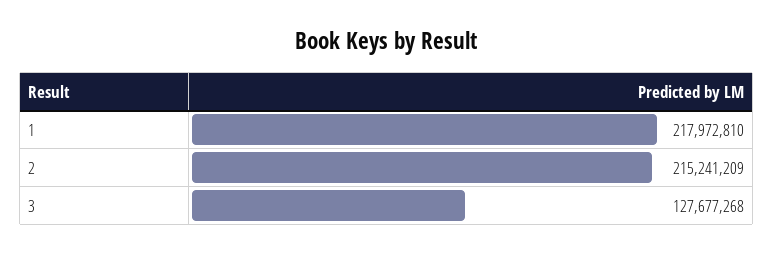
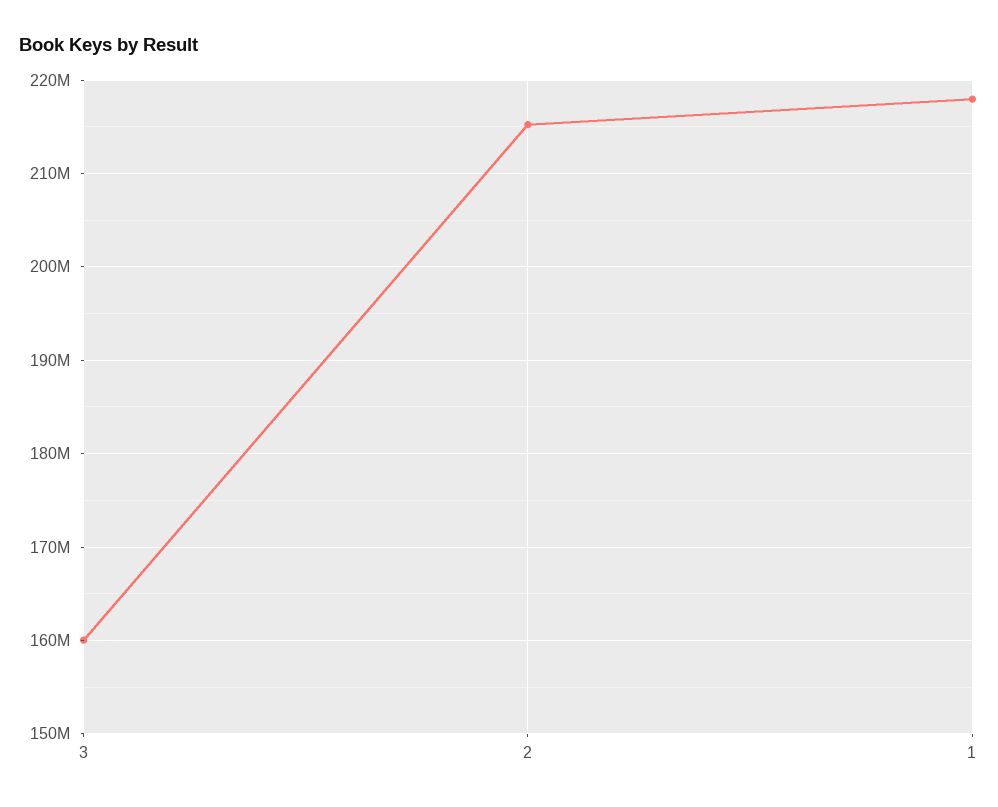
3: 127677268 -> 160000000

